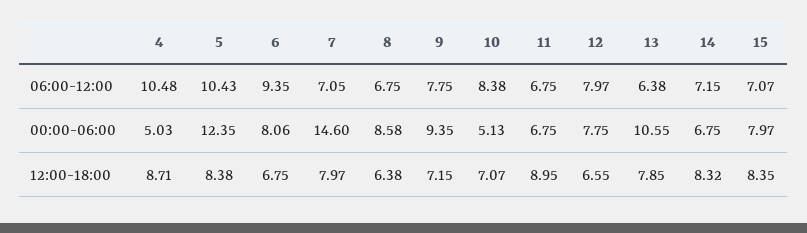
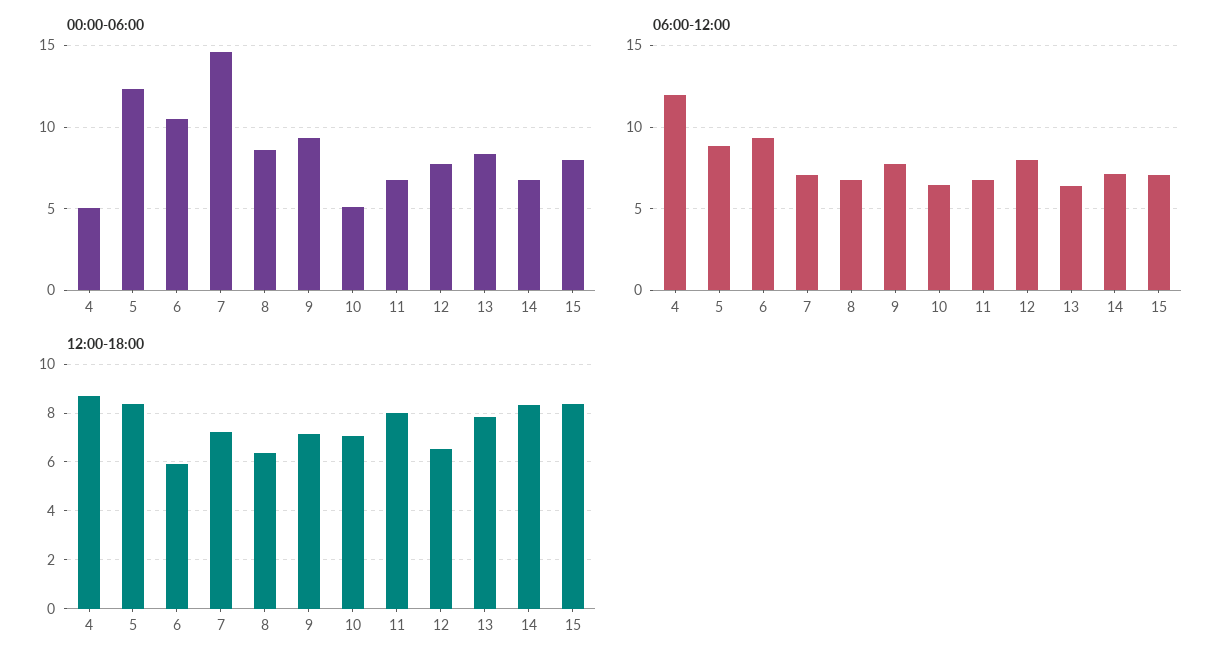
06:00-12:00, 4: 10.48 -> 12
06:00-12:00, 5: 10.43 -> 9
06:00-12:00, 10: 8.38 -> 6.5
00:00-06:00, 6: 8.06 -> 10.5
00:00-06:00, 13: 10.55 -> 8.5
12:00-18:00, 6: 6.75 -> 6
12:00-18:00, 7: 7.97 -> 7.25
12:00-18:00, 11: 8.95 -> 8

